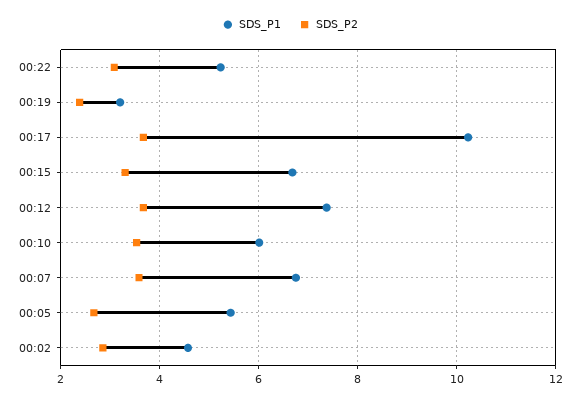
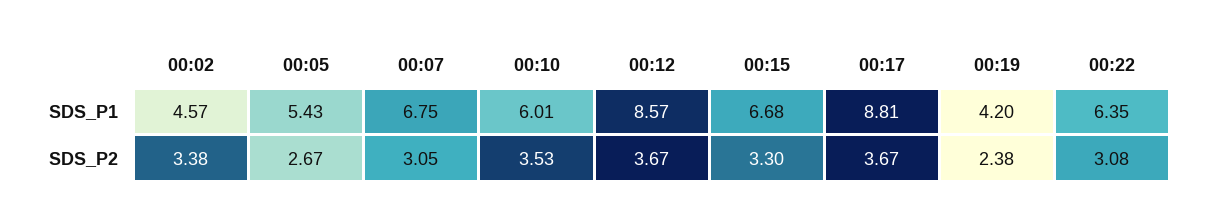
SDS_P1, 00:22: 5.2 -> 6.35
SDS_P1, 00:19: 3.2 -> 4.2
SDS_P1, 00:17: 10.2 -> 8.81
SDS_P1, 00:12: 7.4 -> 8.57
SDS_P2, 00:07: 3.6 -> 3.05
SDS_P2, 00:02: 2.8 -> 3.38

